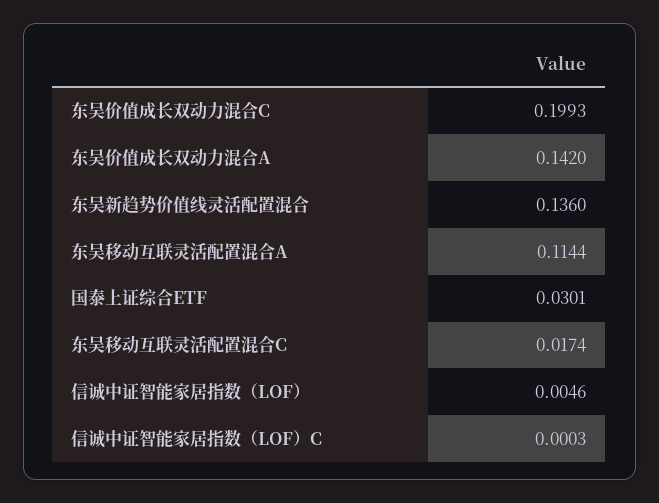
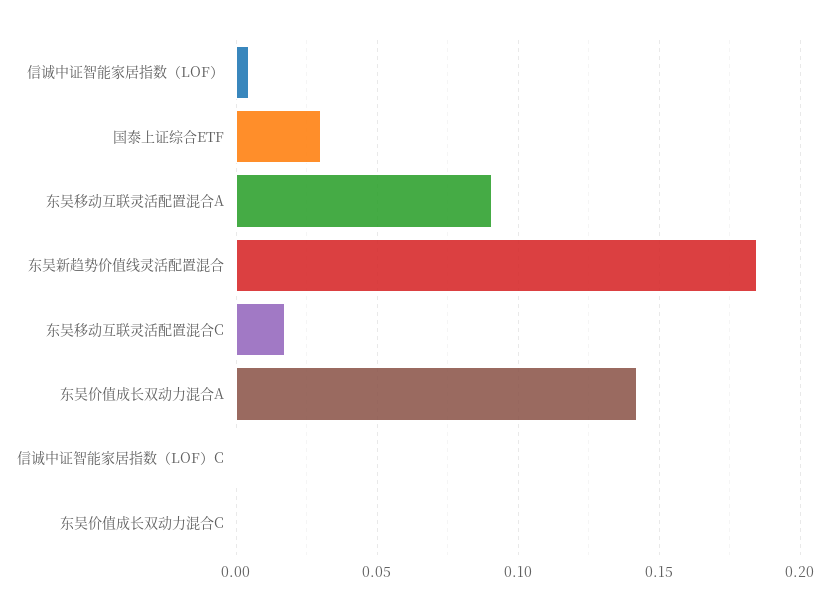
东吴价值成长双动力混合C: 0.1993 -> 0
东吴新趋势价值线灵活配置混合: 0.136 -> 0.185
东吴移动互联灵活配置混合A: 0.1144 -> 0.09

